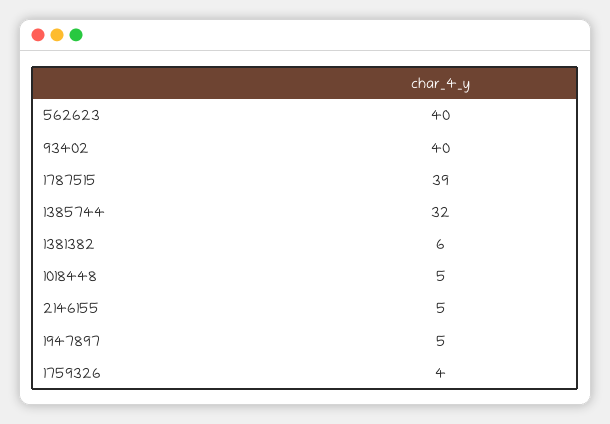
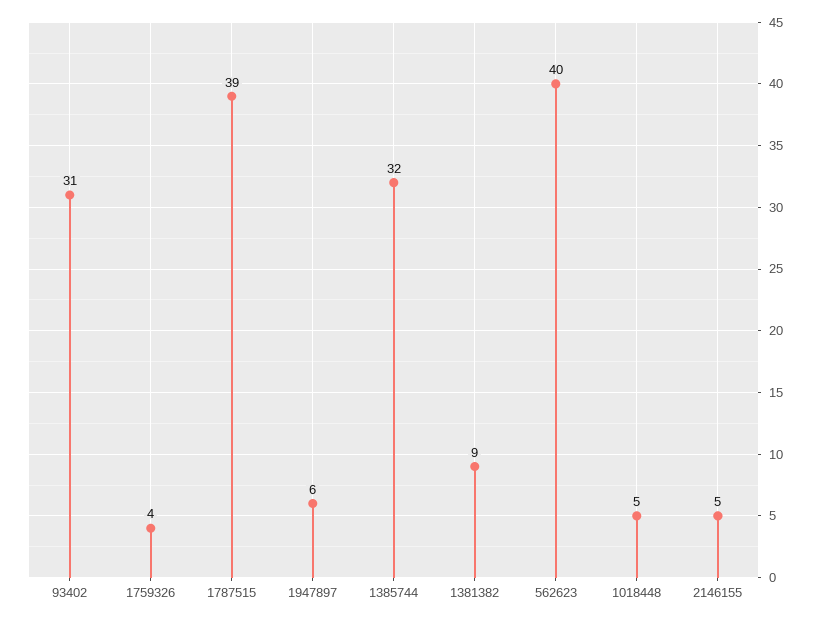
93402: 40 -> 31
1381382: 6 -> 9
1947897: 5 -> 6

